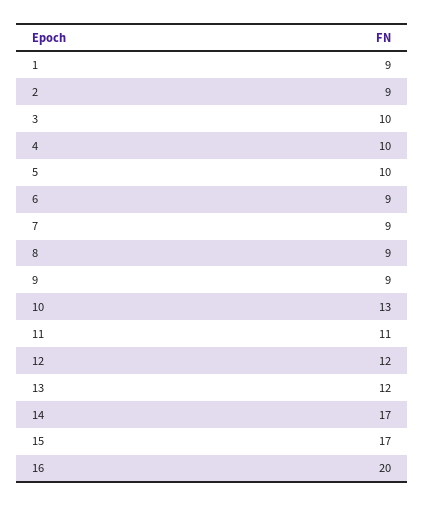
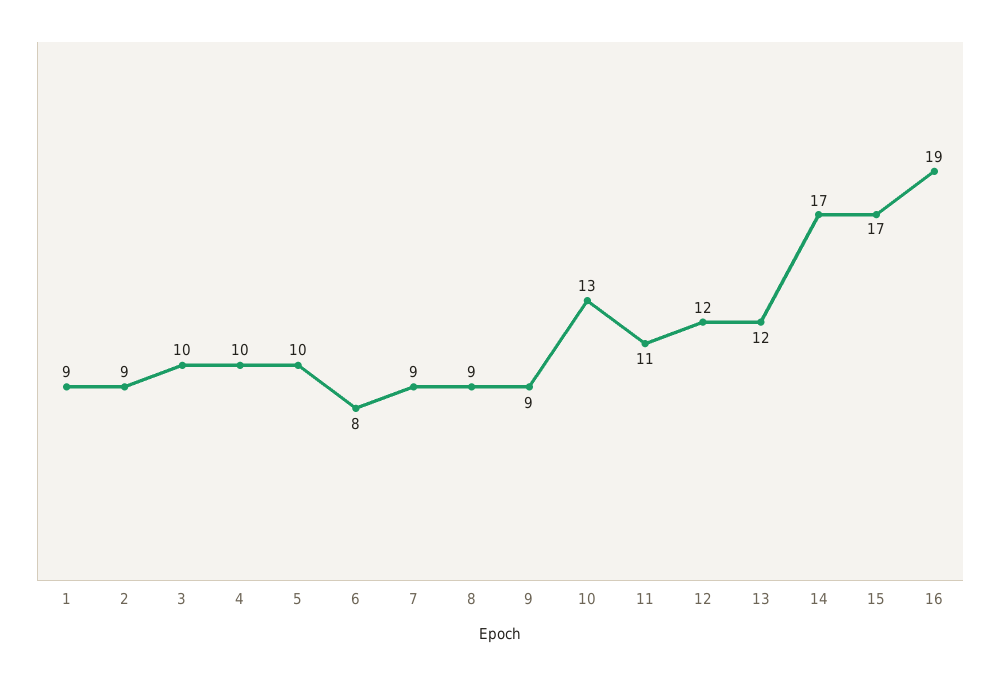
6: 9 -> 8
16: 20 -> 19

